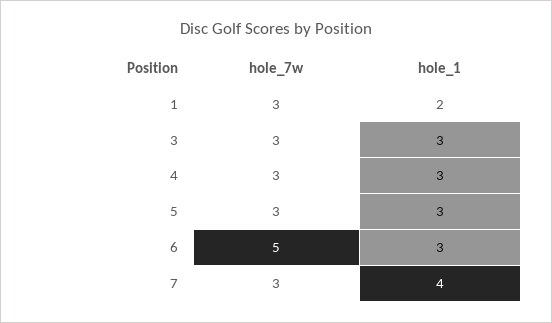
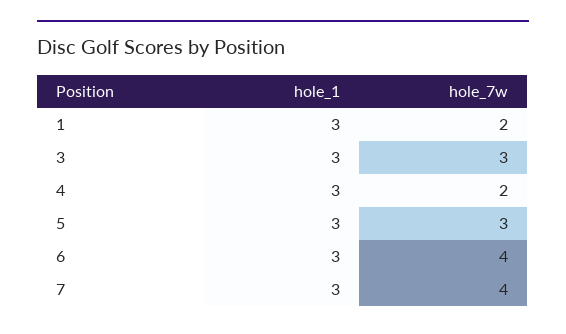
hole_7w, 1: 3 -> 2
hole_1, 1: 2 -> 3
hole_7w, 4: 3 -> 2
hole_7w, 6: 5 -> 4
hole_7w, 7: 3 -> 4
hole_1, 7: 4 -> 3

